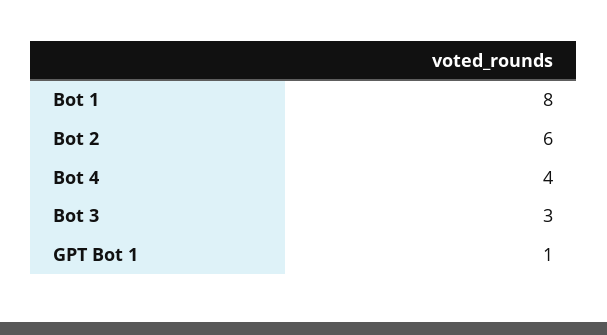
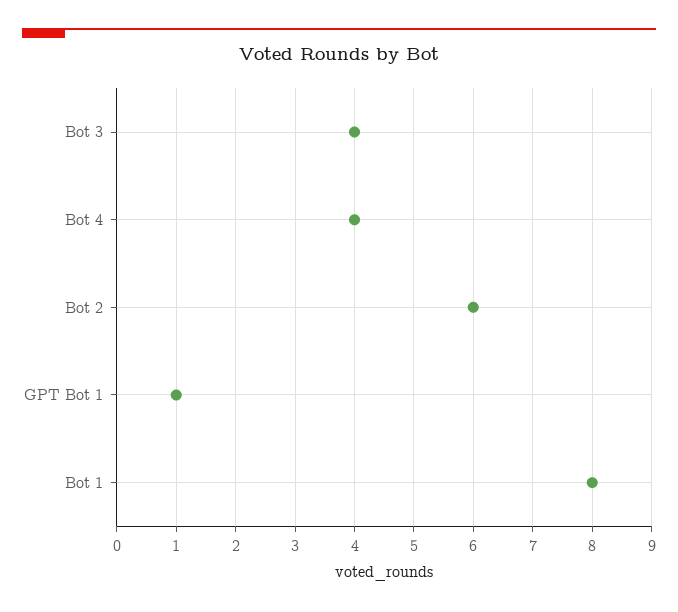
Bot 3: 3 -> 4

